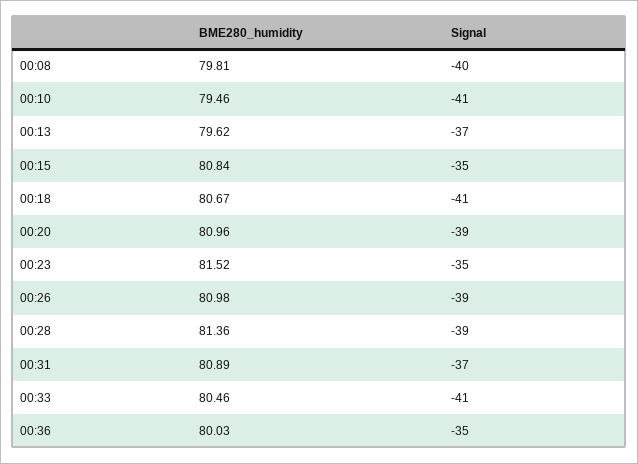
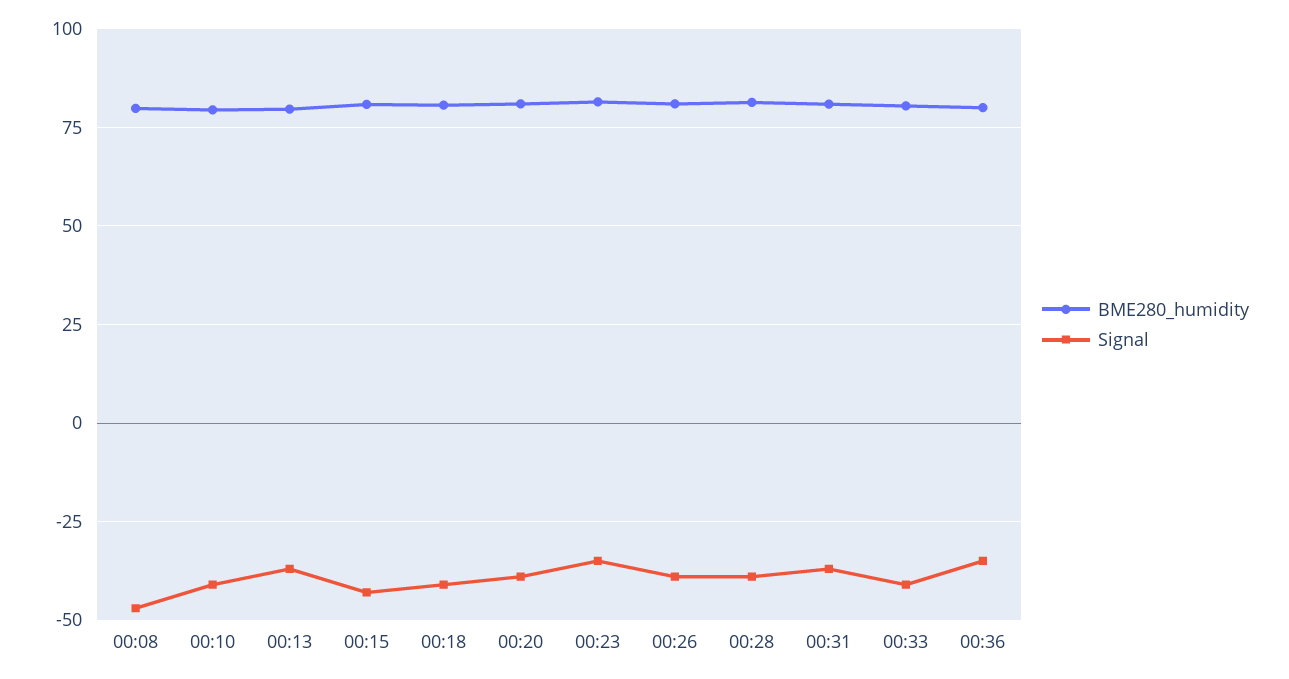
Signal, 00:08: -40 -> -47.5
Signal, 00:15: -35 -> -42.5

